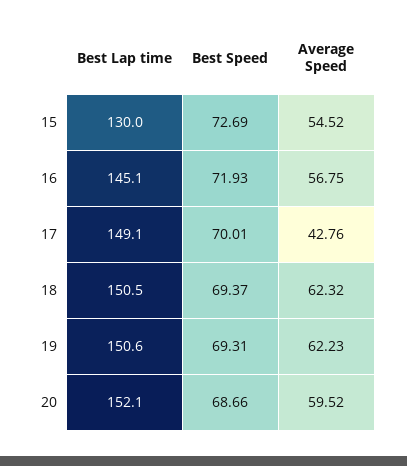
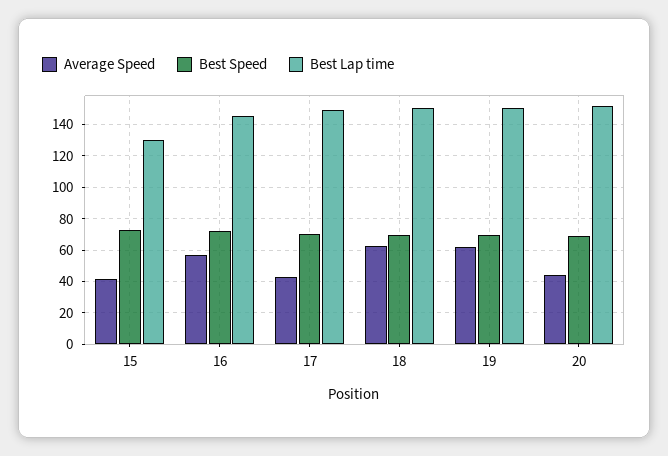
Average Speed, 15: 54.52 -> 40
Average Speed, 20: 59.52 -> 45

